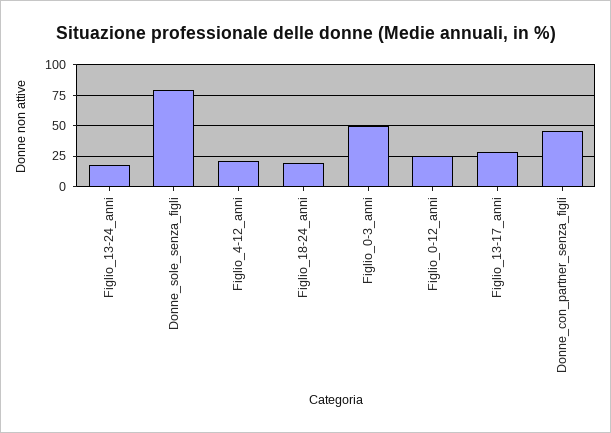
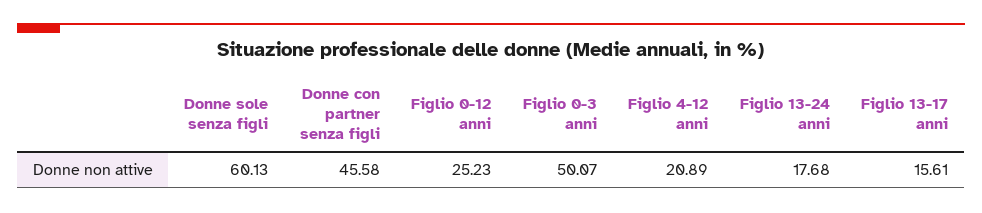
Donne_sole_senza_figli: 80 -> 60.13
Figlio_18-24_anni: 20 -> none
Figlio_13-17_anni: 30 -> 15.61

